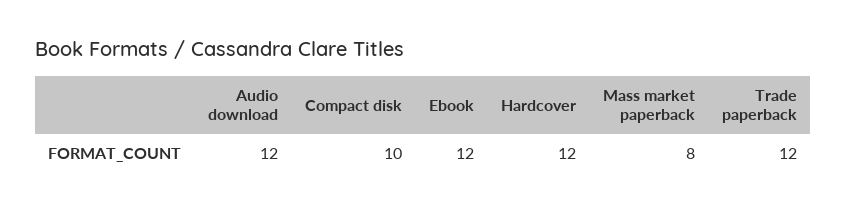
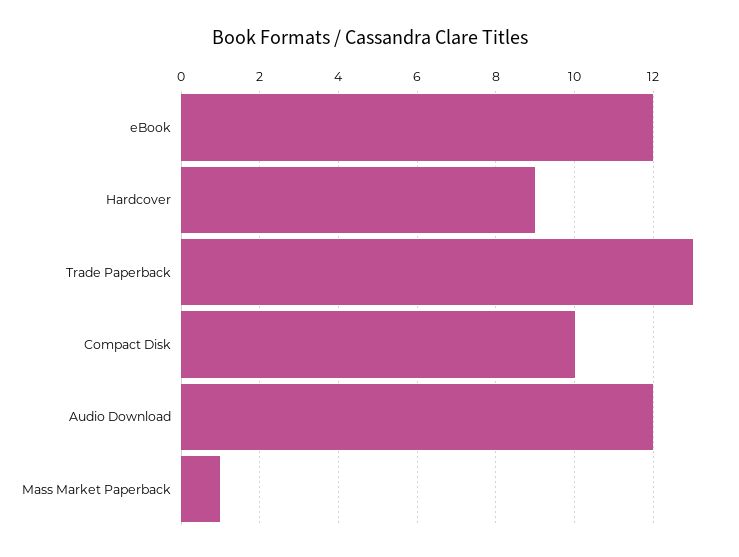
Hardcover: 12 -> 9
Mass market paperback: 8 -> 1
Trade paperback: 12 -> 13

